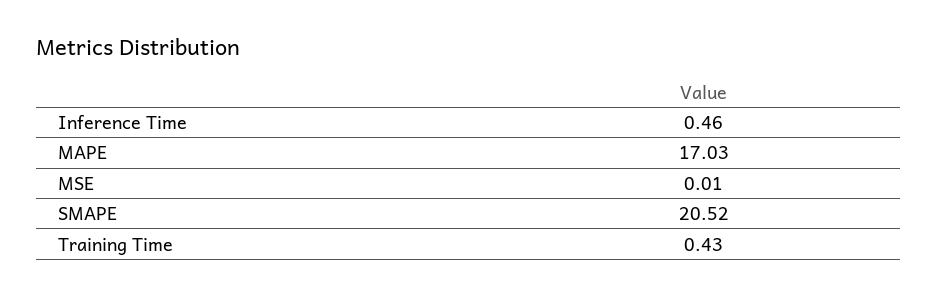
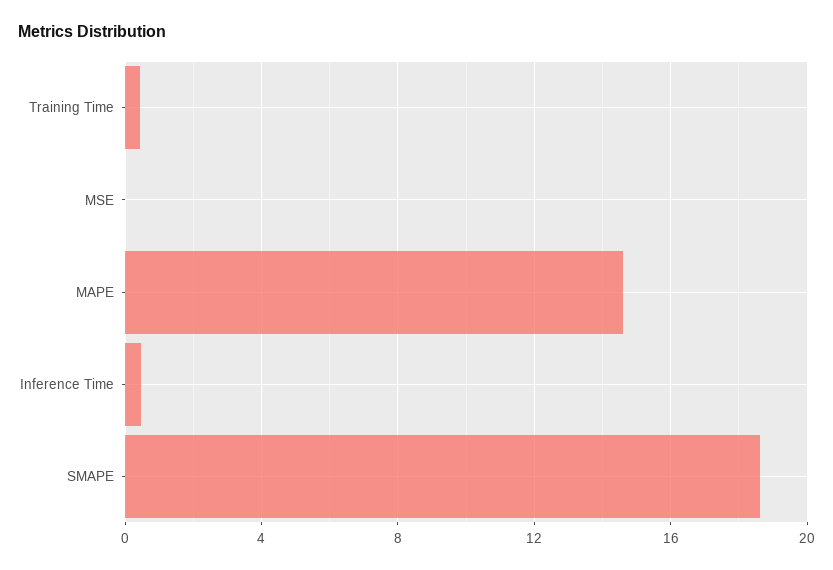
MAPE: 17.03 -> 14.5
SMAPE: 20.52 -> 18.5

